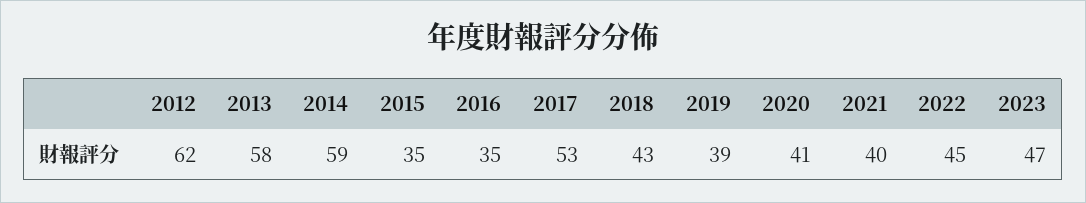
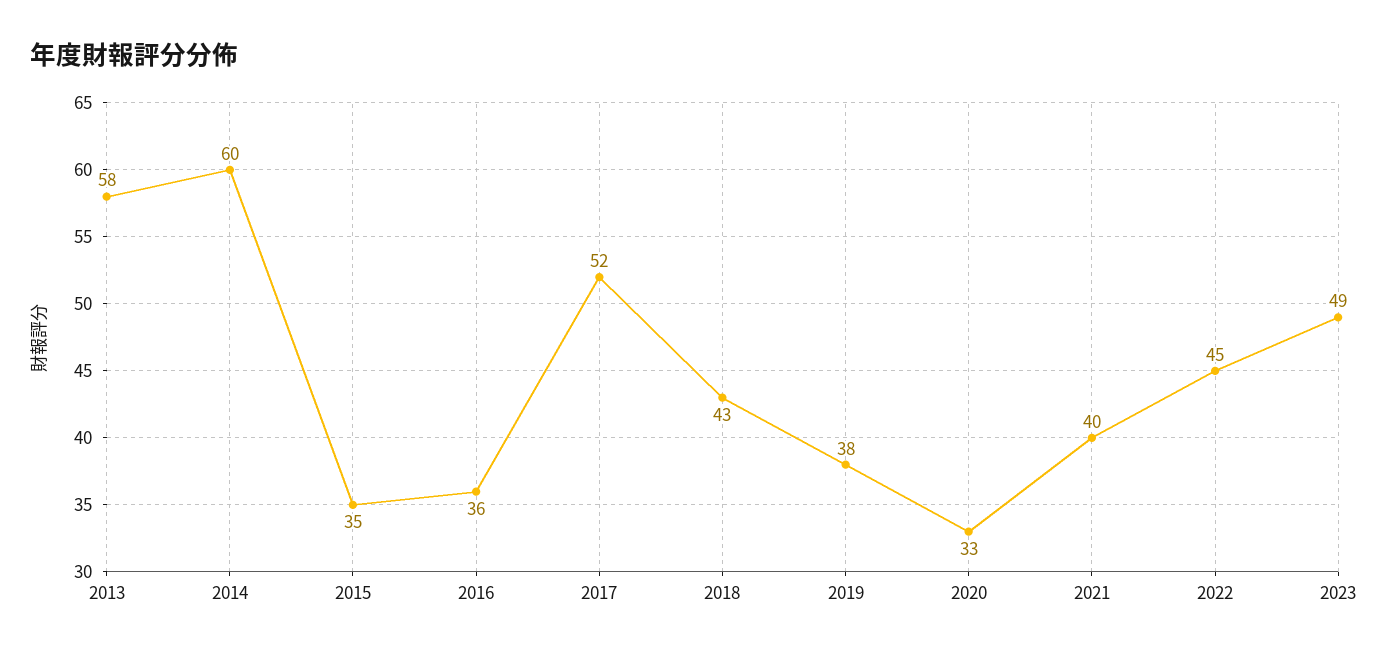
2012: 62 -> none
2014: 59 -> 60
2016: 35 -> 36
2017: 53 -> 52
2019: 39 -> 38
2020: 41 -> 33
2023: 47 -> 49

